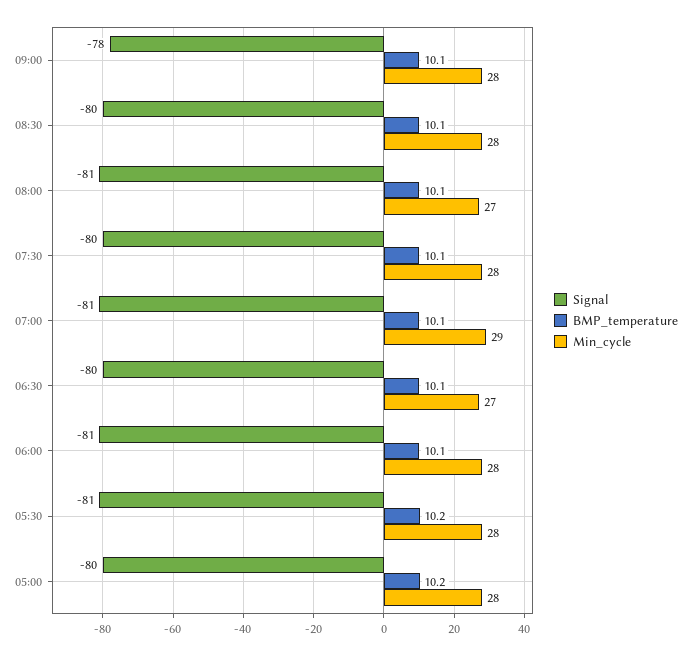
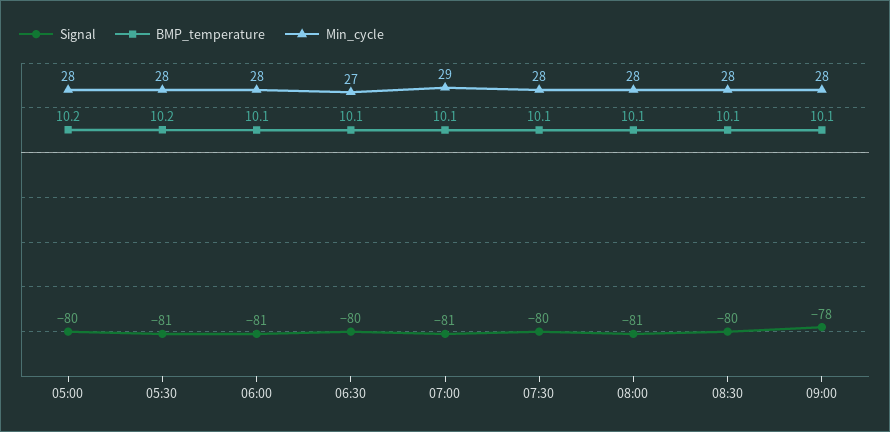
Min_cycle, 08:00: 27 -> 28

